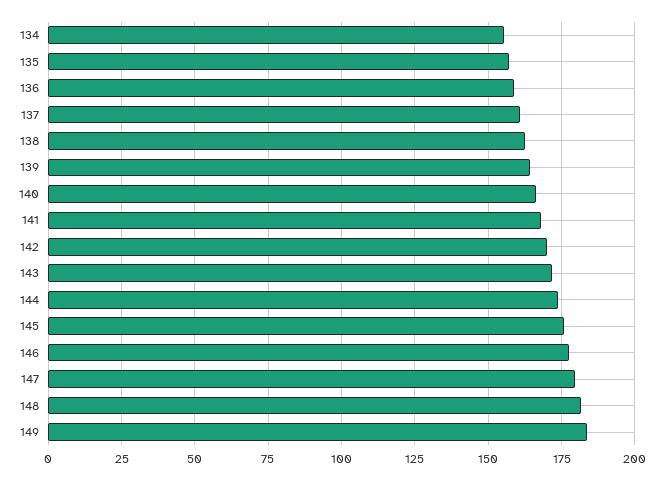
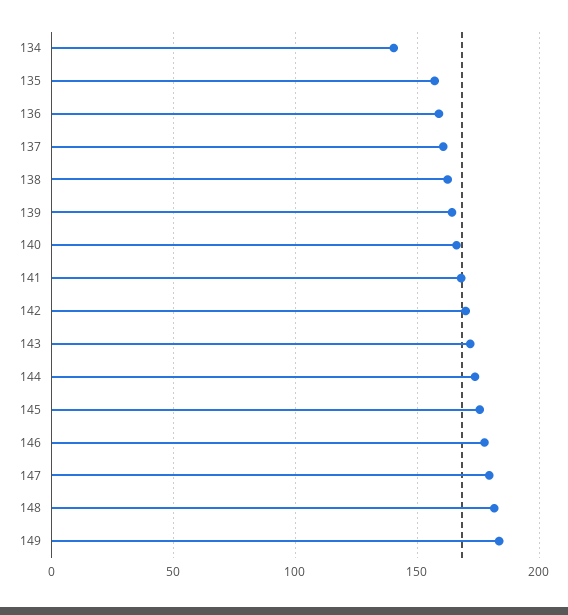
134: 155 -> 140

